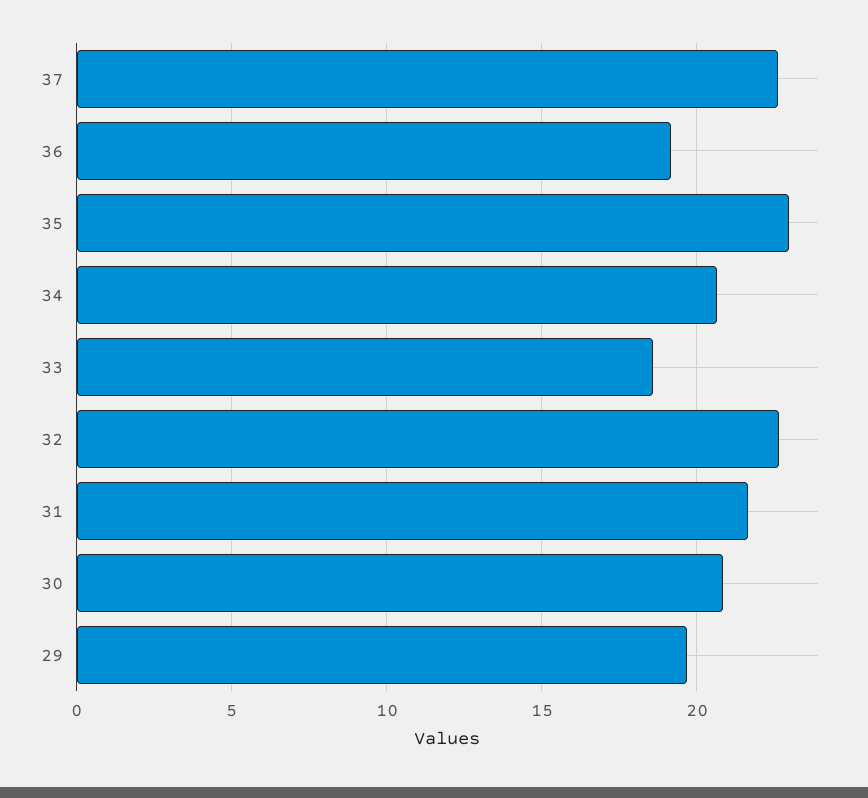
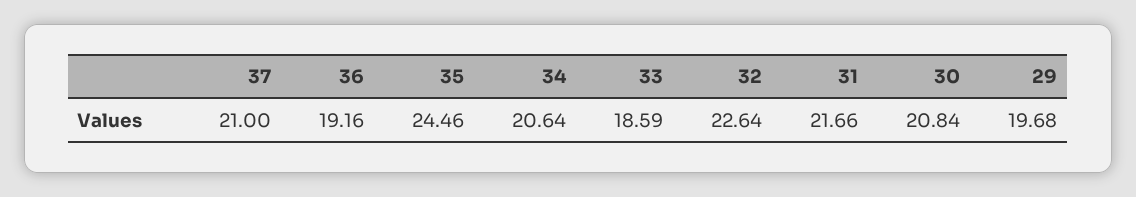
37: 22.5 -> 21
35: 23 -> 24.46

